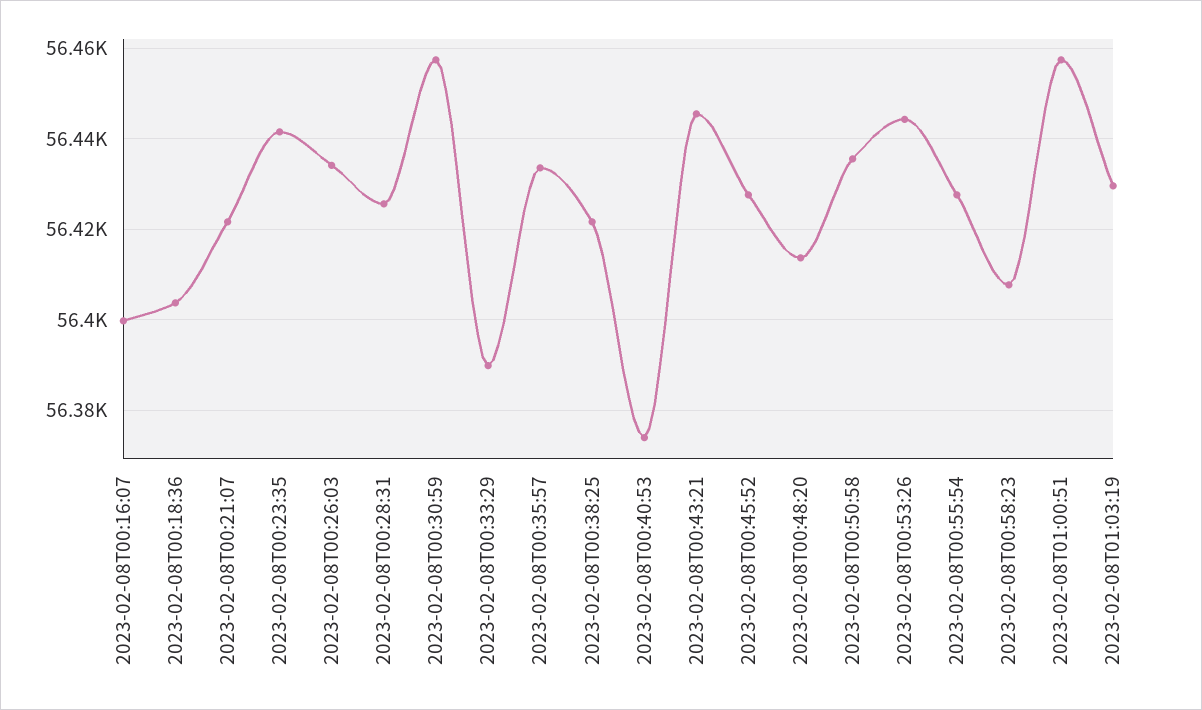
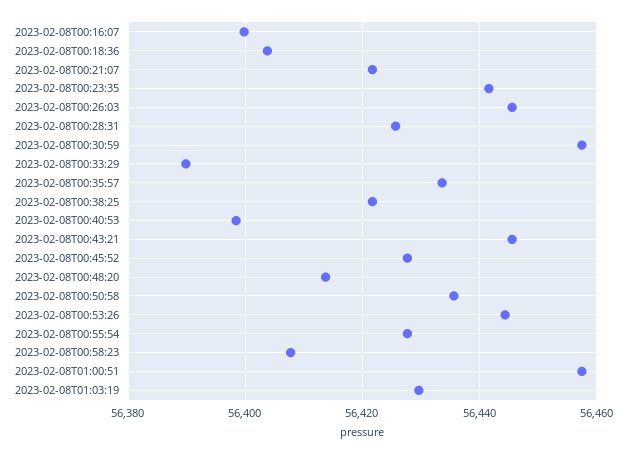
2023-02-08T00:26:03: 56434 -> 56446
2023-02-08T00:40:53: 56374 -> 56398

